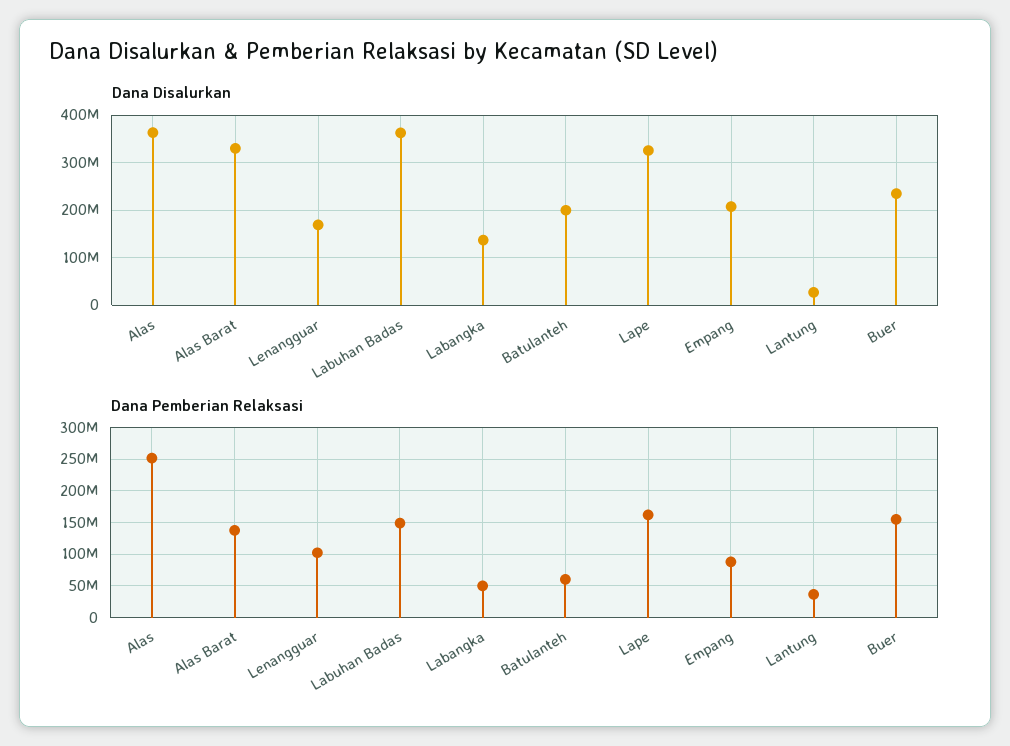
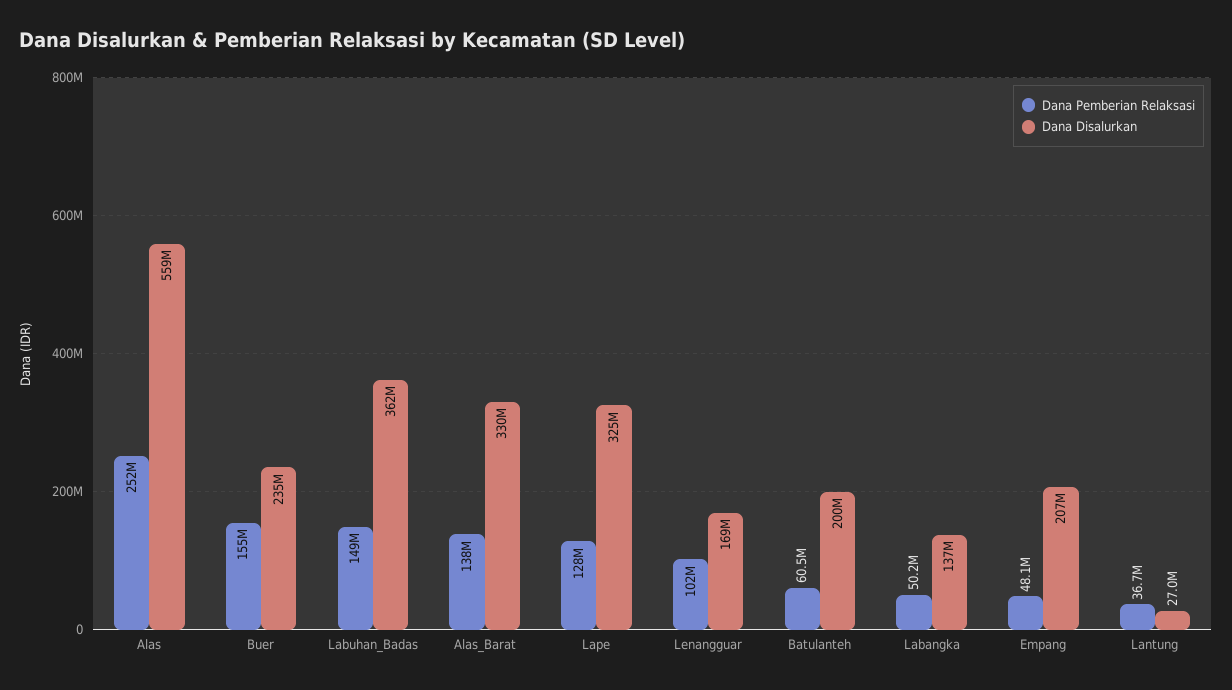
Dana Disalurkan, Alas: 360000000 -> 559000000
Dana Pemberian Relaksasi, Lape: 160000000 -> 128000000
Dana Pemberian Relaksasi, Empang: 90000000 -> 48100000

